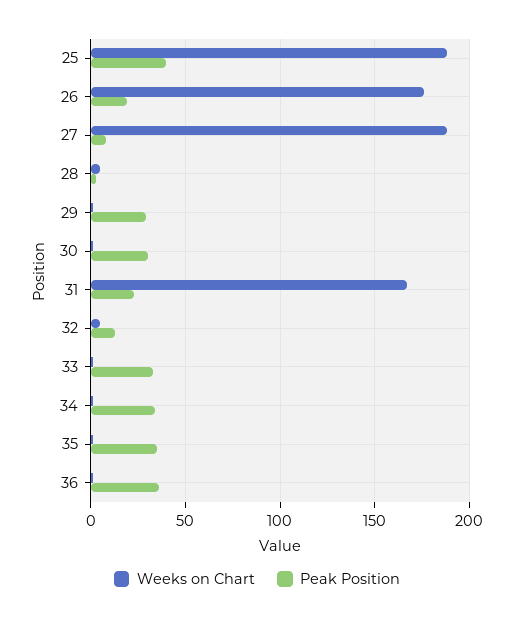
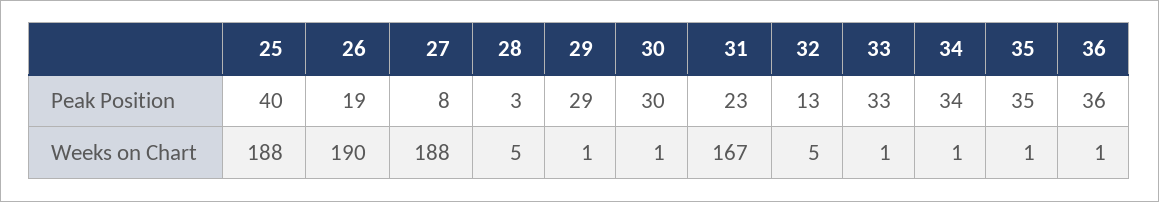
Weeks on Chart, 26: 175 -> 190

